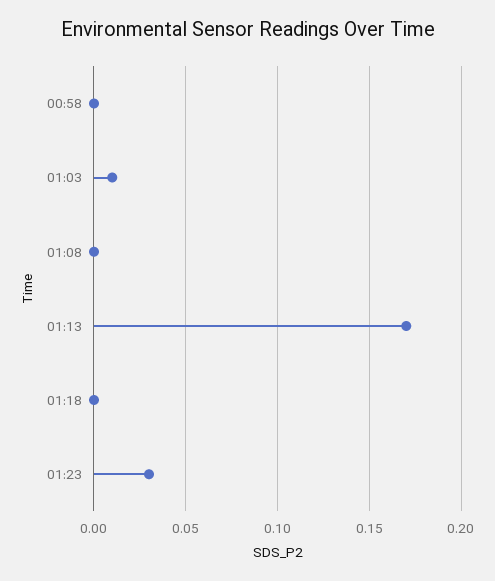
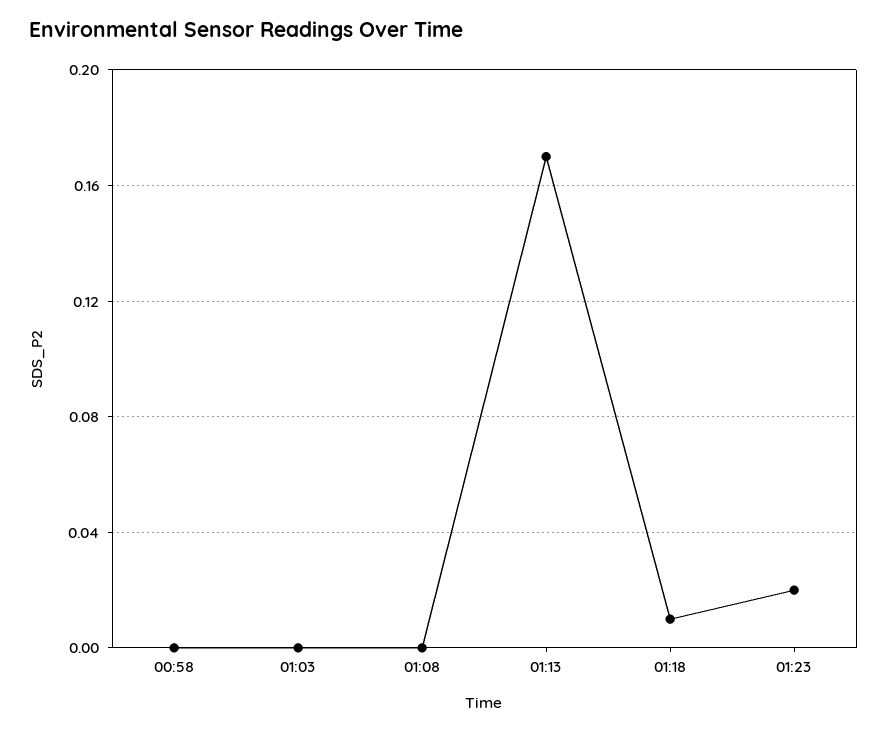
01:03: 0.01 -> 0
01:18: 0 -> 0.01
01:23: 0.03 -> 0.02

